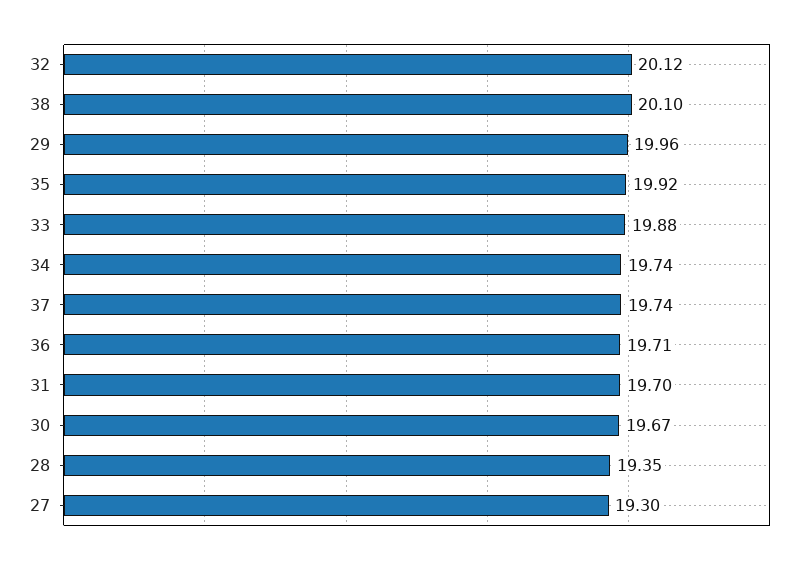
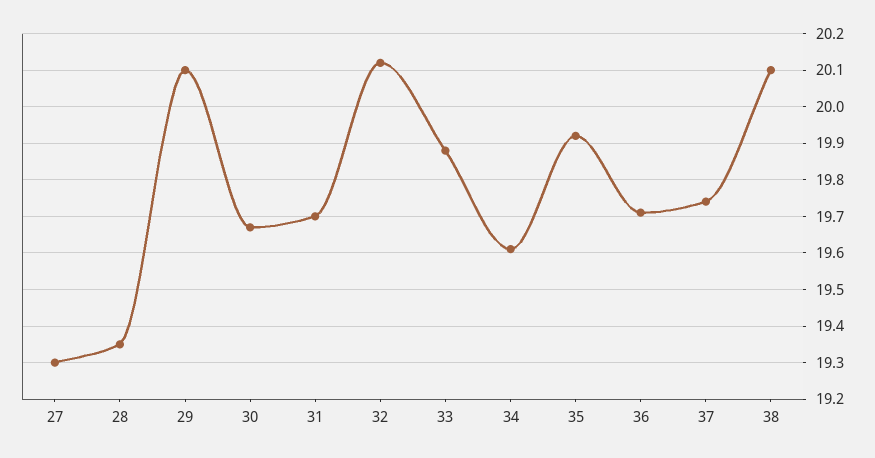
29: 19.96 -> 20.1
34: 19.74 -> 19.6

